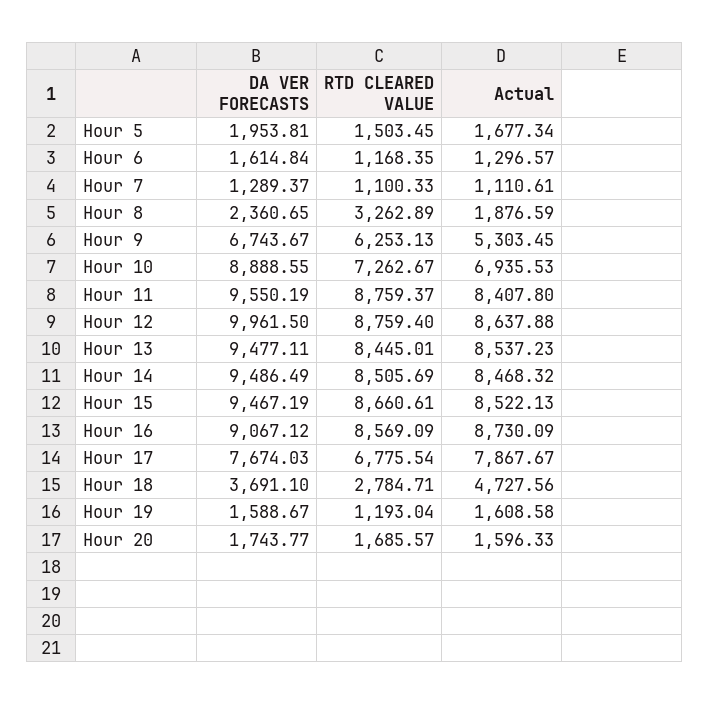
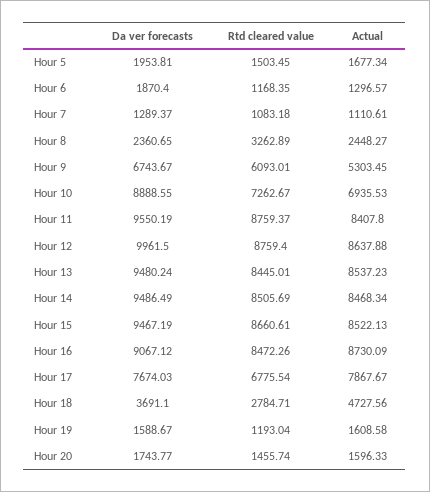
DA VER FORECASTS, Hour 6: 1614.84 -> 1870.4
RTD CLEARED VALUE, Hour 7: 1100.33 -> 1083.18
Actual, Hour 8: 1876.59 -> 2448.27
RTD CLEARED VALUE, Hour 9: 6253.13 -> 6093.01
DA VER FORECASTS, Hour 13: 9477.11 -> 9480.24
Actual, Hour 14: 8468.32 -> 8468.34
RTD CLEARED VALUE, Hour 16: 8569.09 -> 8472.26
RTD CLEARED VALUE, Hour 20: 1685.57 -> 1455.74

